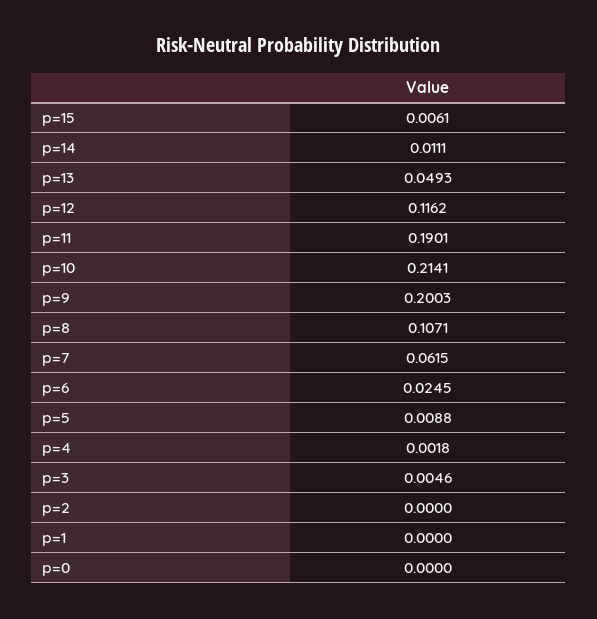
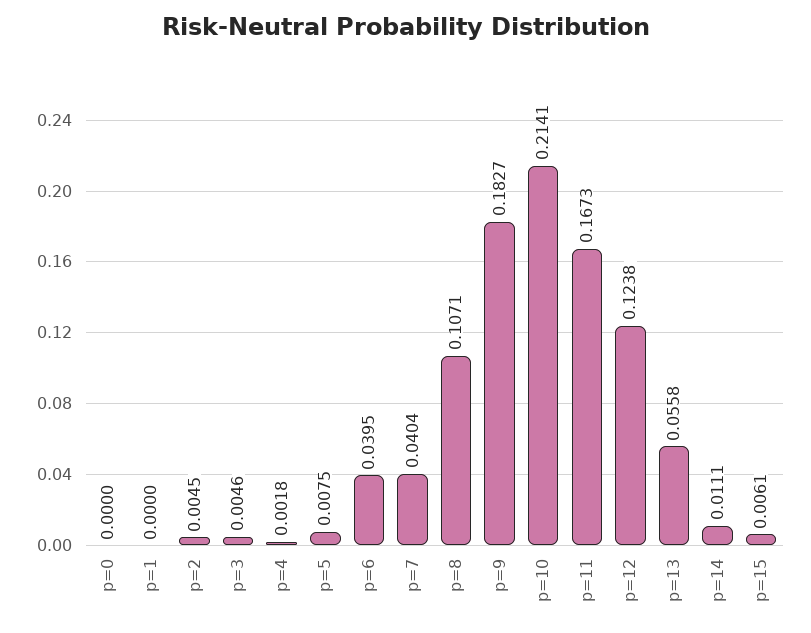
p=13: 0.0493 -> 0.0558
p=12: 0.1162 -> 0.1238
p=11: 0.1901 -> 0.1673
p=9: 0.2003 -> 0.1827
p=7: 0.0615 -> 0.0404
p=6: 0.0245 -> 0.0395
p=5: 0.0088 -> 0.0075
p=2: 0 -> 0.0045

